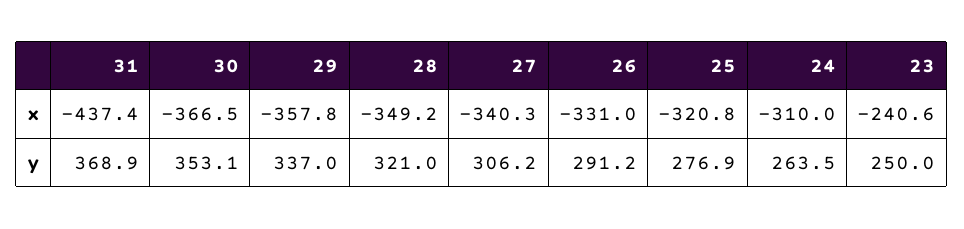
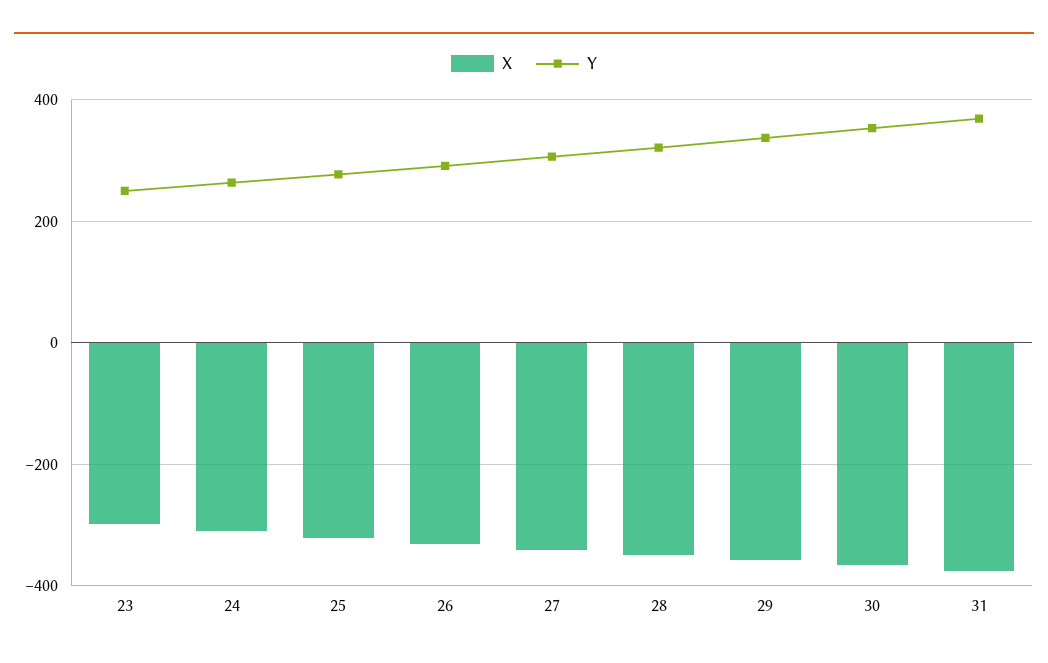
x, 31: -437.4 -> -380
x, 23: -240.6 -> -300

